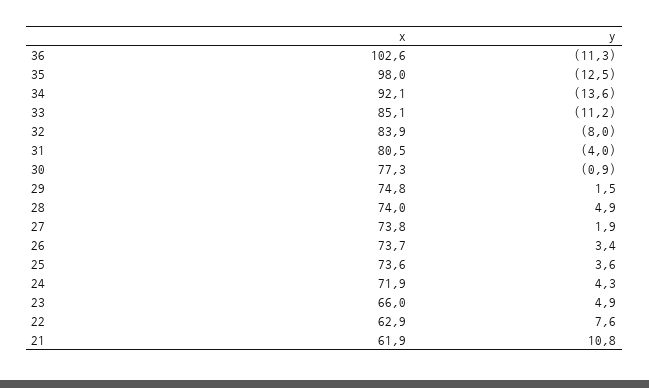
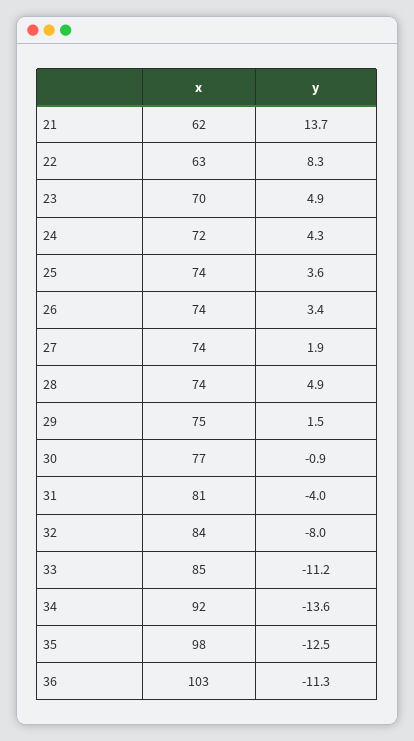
x, 23: 66 -> 70
y, 22: 7.6 -> 8.3
y, 21: 10.8 -> 13.7

